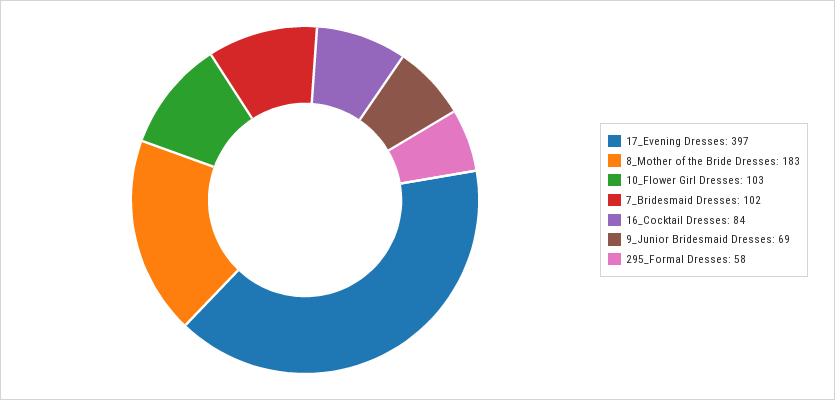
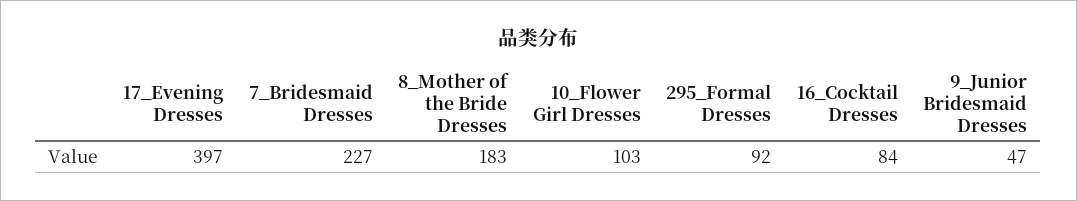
7_Bridesmaid Dresses: 102 -> 227
9_Junior Bridesmaid Dresses: 69 -> 47
295_Formal Dresses: 58 -> 92

